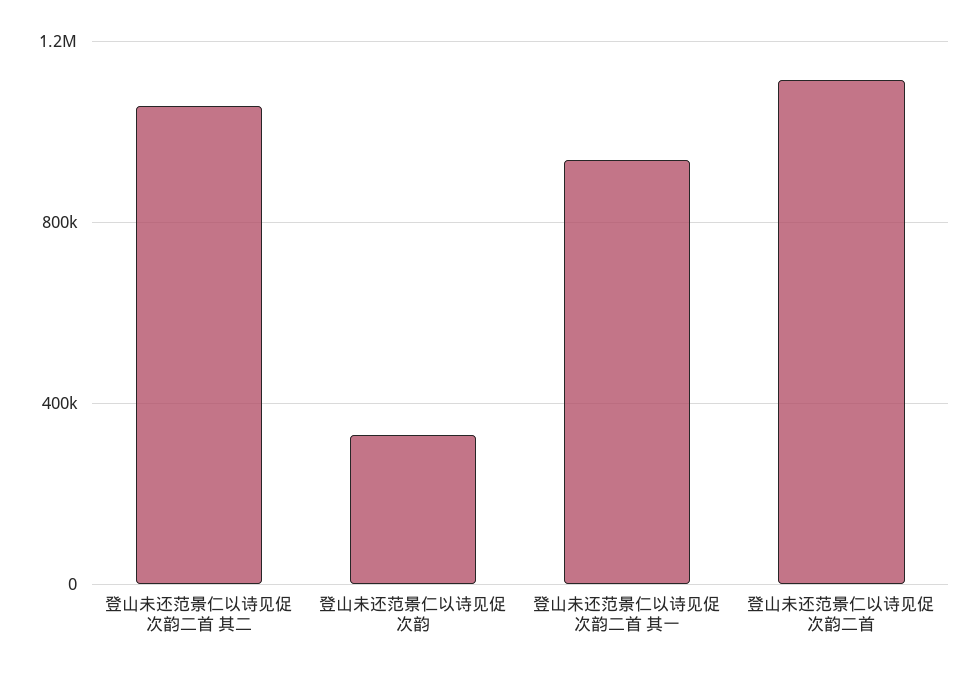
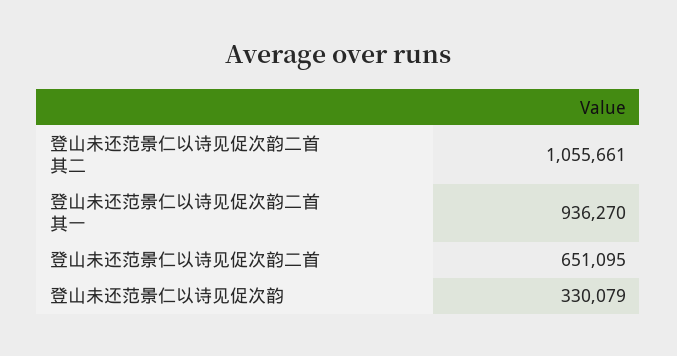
登山未还范景仁以诗见促次韵二首: 1100000 -> 651095

